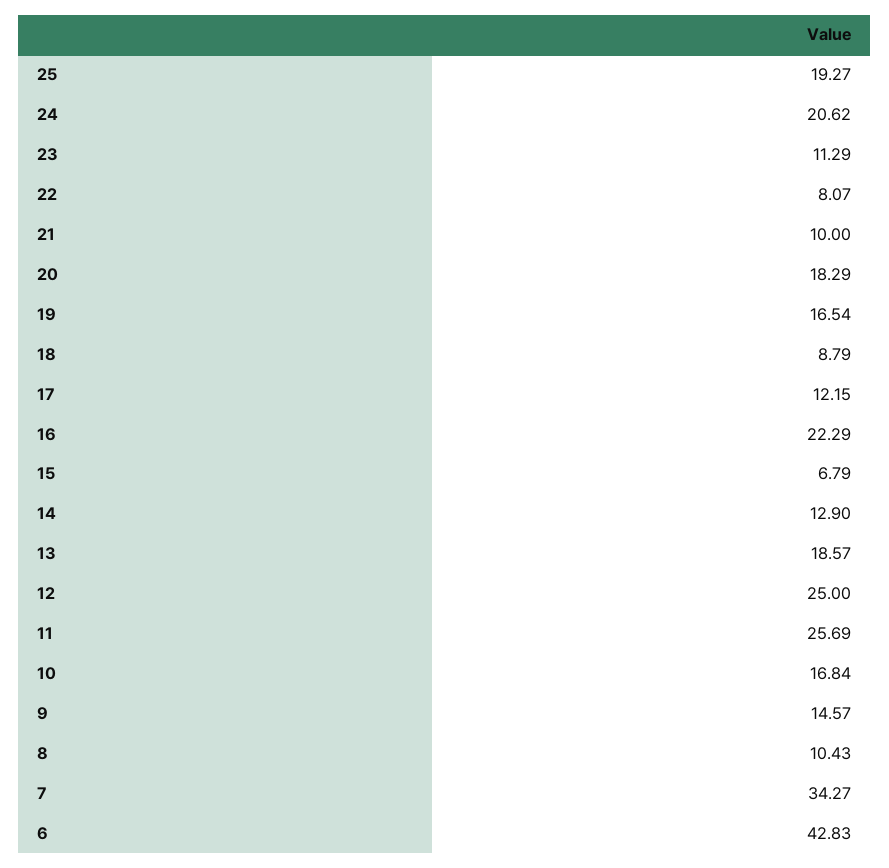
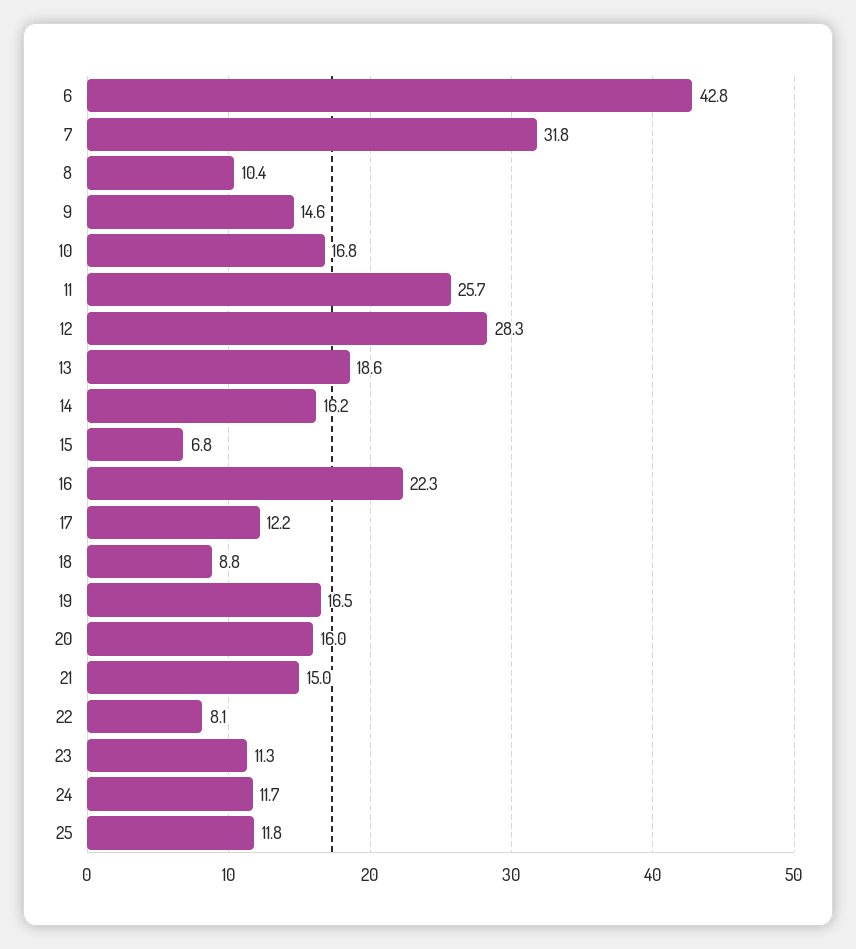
25: 19.27 -> 11.8
24: 20.62 -> 11.7
21: 10 -> 15
20: 18.29 -> 16
14: 12.9 -> 16.2
12: 25 -> 28.3
7: 34.27 -> 31.8

